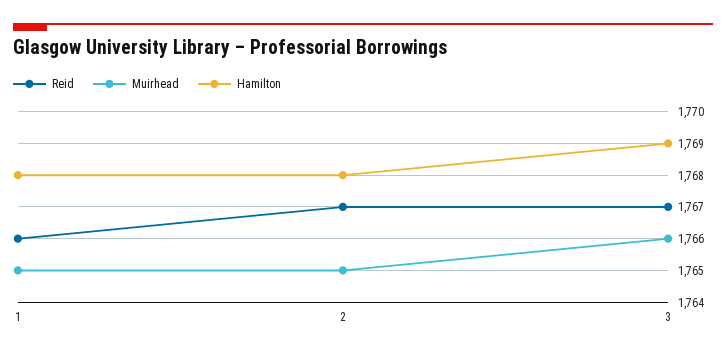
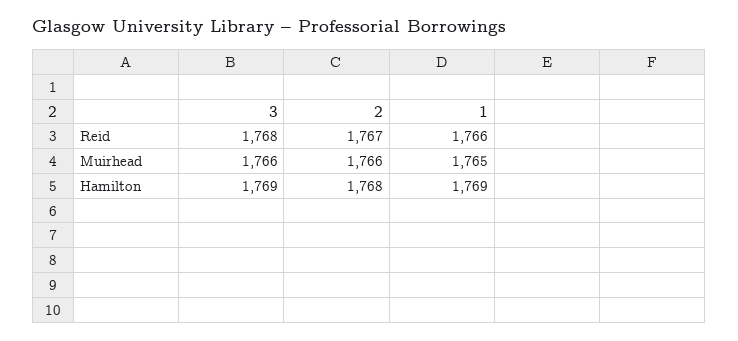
Hamilton, 1: 1768 -> 1769
Muirhead, 2: 1765 -> 1766
Reid, 3: 1767 -> 1768

